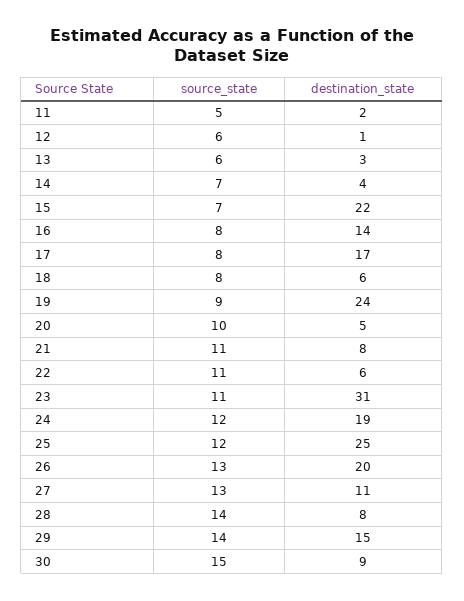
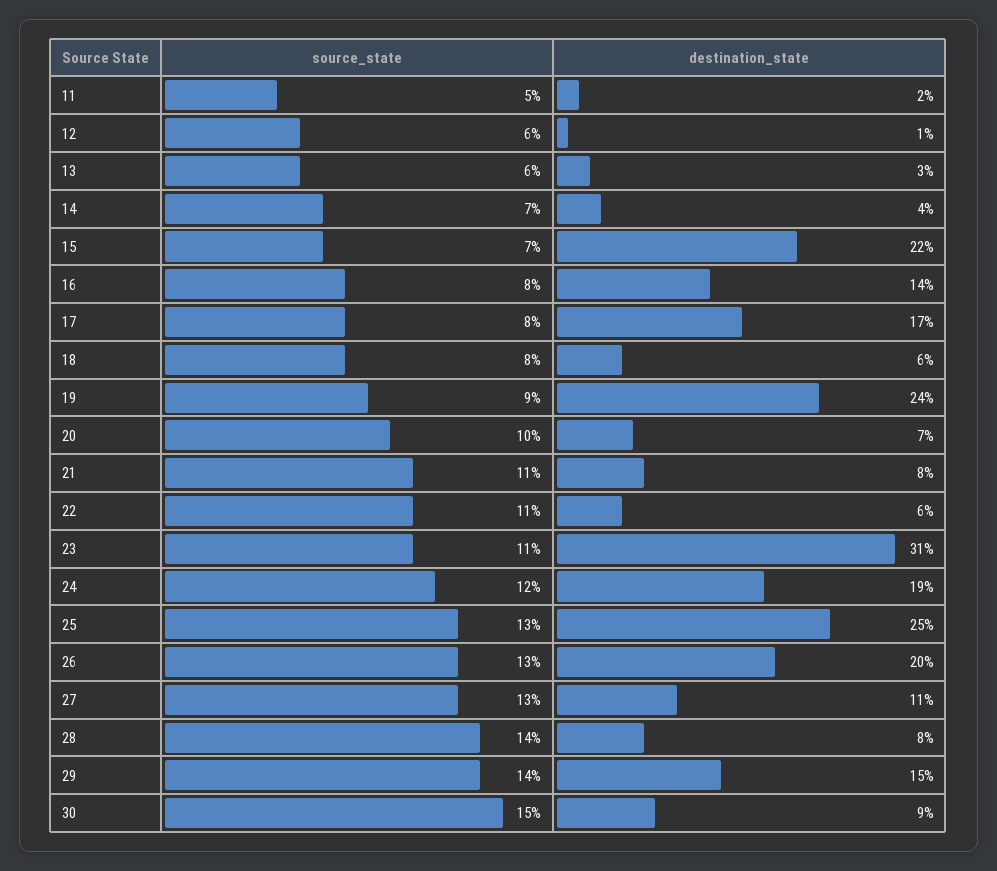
destination_state, 20: 5 -> 7
source_state, 25: 12 -> 13

